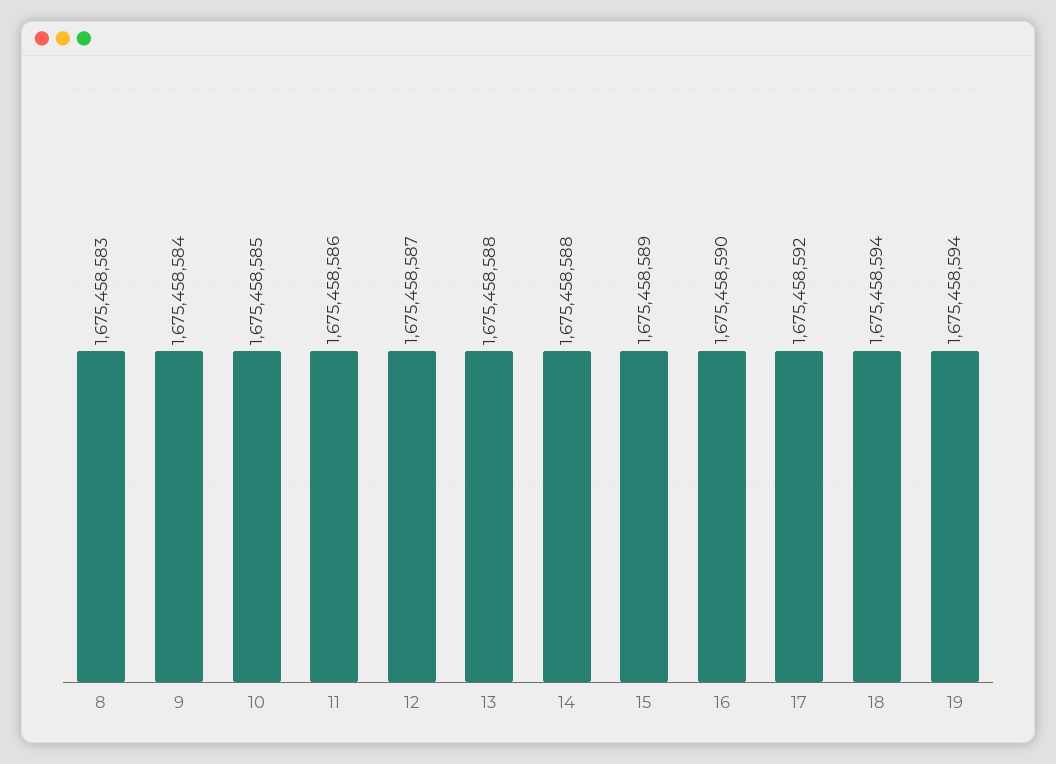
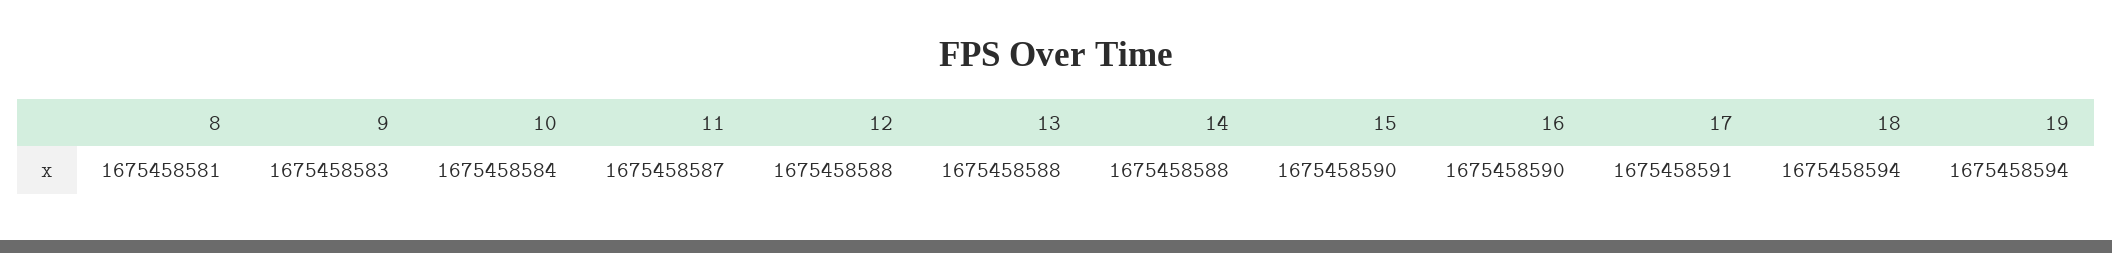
8: 1675458583 -> 1675458581
9: 1675458584 -> 1675458583
10: 1675458585 -> 1675458584
11: 1675458586 -> 1675458587
12: 1675458587 -> 1675458588
15: 1675458589 -> 1675458590
17: 1675458592 -> 1675458591

